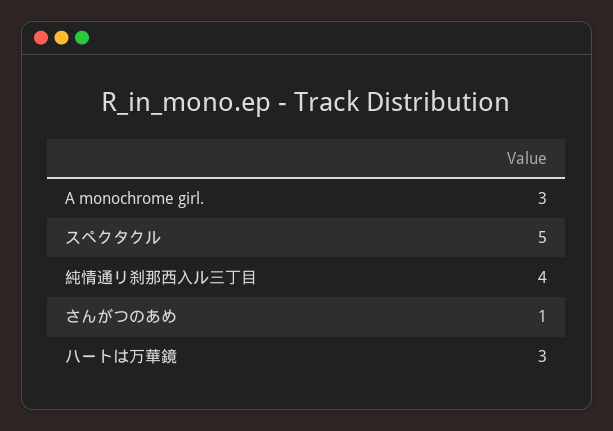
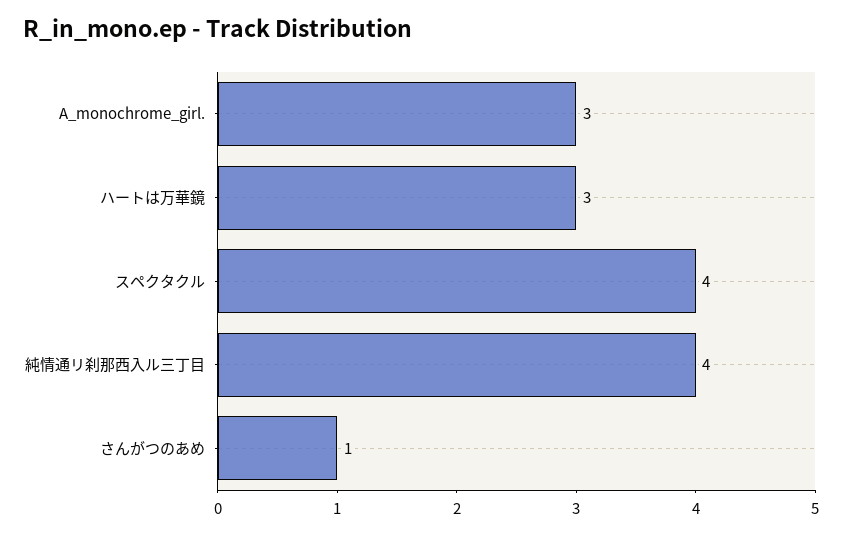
スペクタクル: 5 -> 4

